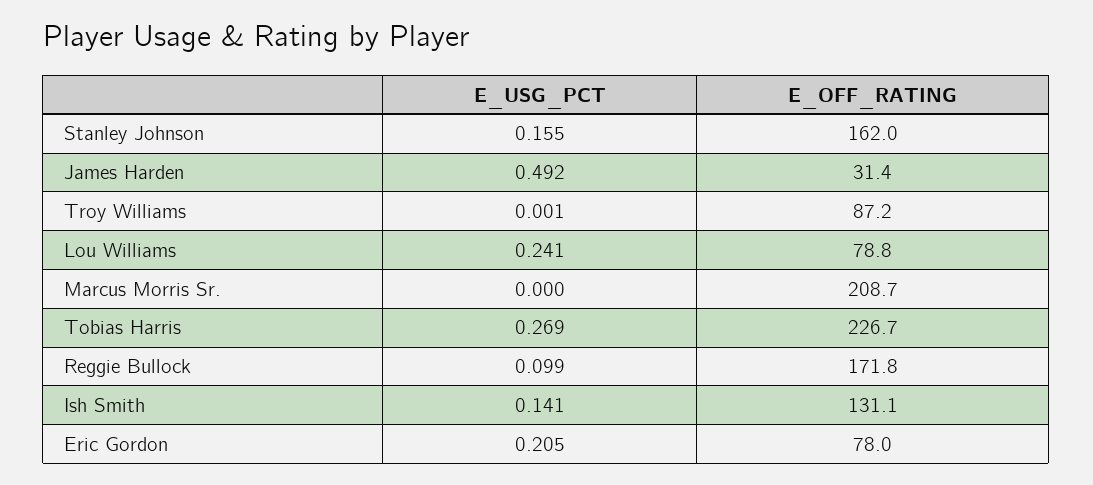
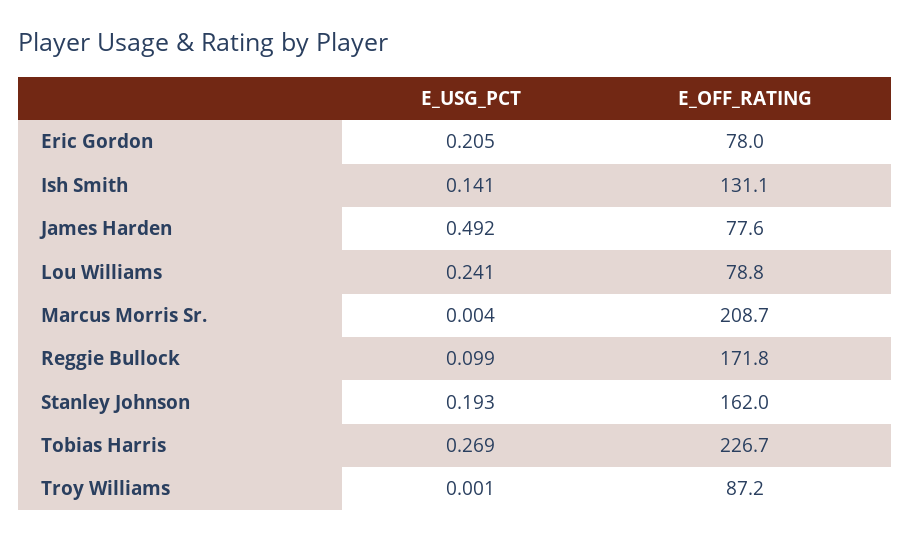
E_USG_PCT, Stanley Johnson: 0.155 -> 0.193
E_OFF_RATING, James Harden: 31.4 -> 77.6
E_USG_PCT, Marcus Morris Sr.: 0 -> 0.004

